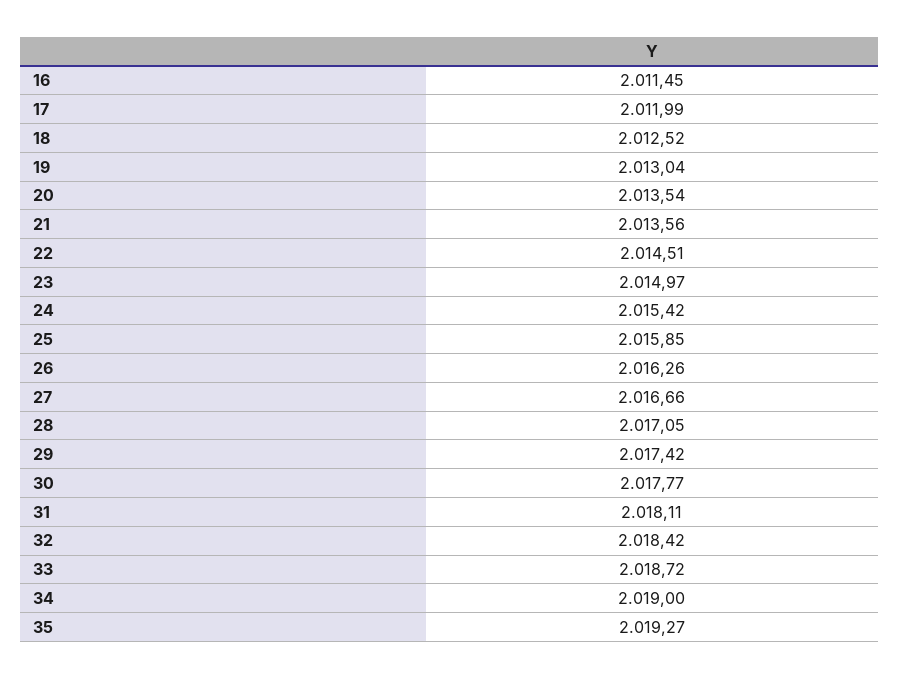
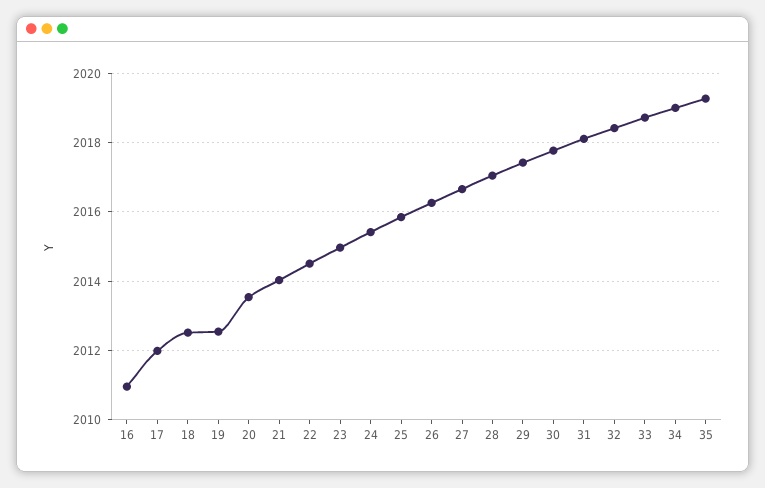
16: 2011.45 -> 2011
19: 2013.04 -> 2012.6
21: 2013.56 -> 2014

